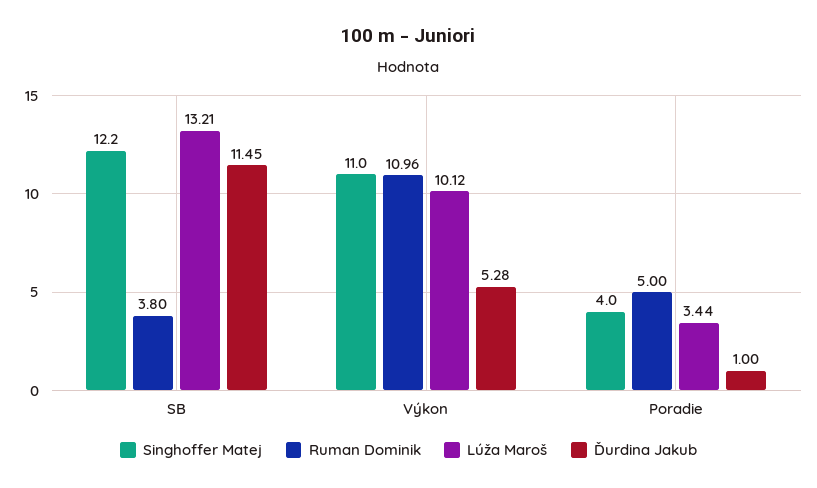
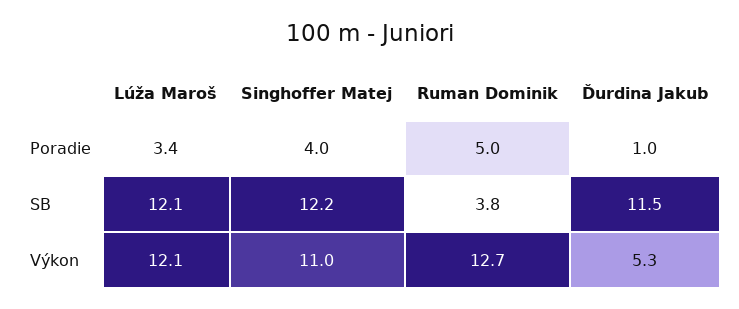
Lúža Maroš, SB: 13.21 -> 12.1
Ruman Dominik, Výkon: 10.96 -> 12.7
Lúža Maroš, Výkon: 10.12 -> 12.1

